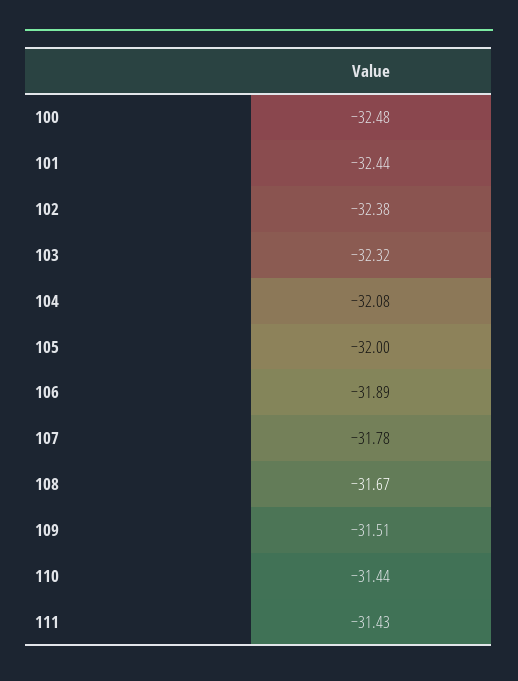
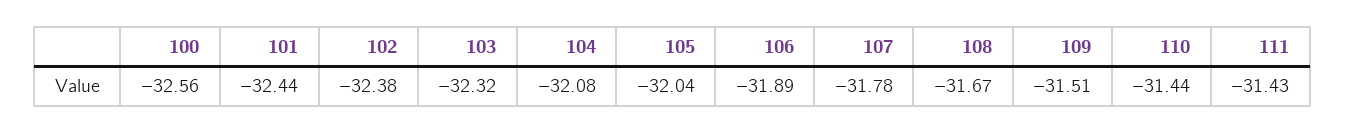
100: -32.48 -> -32.56
105: -32 -> -32.04

